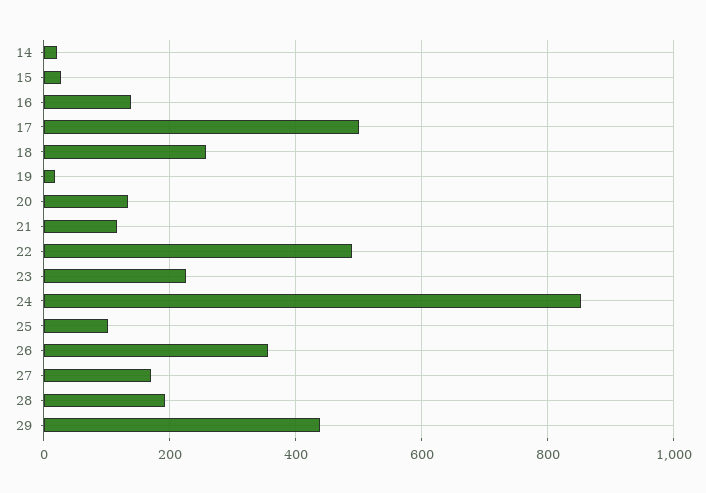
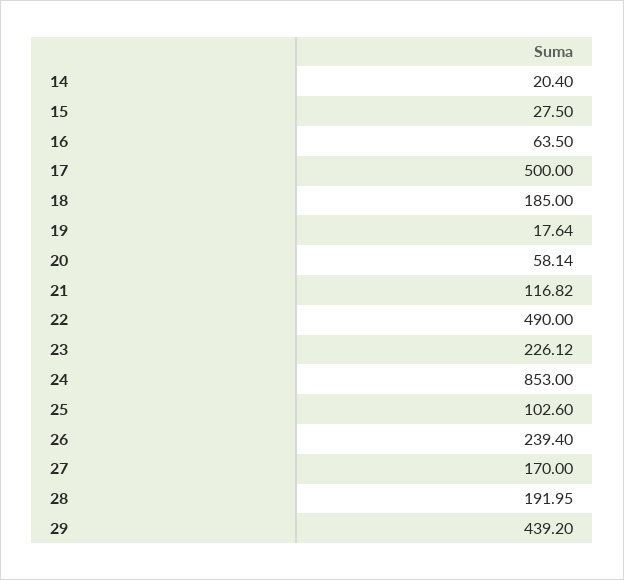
16: 140 -> 63.5
18: 260 -> 185
20: 140 -> 58.14
26: 360 -> 239.4

